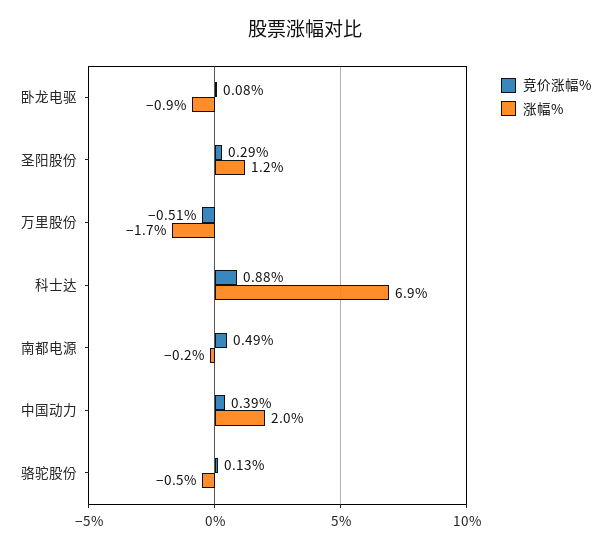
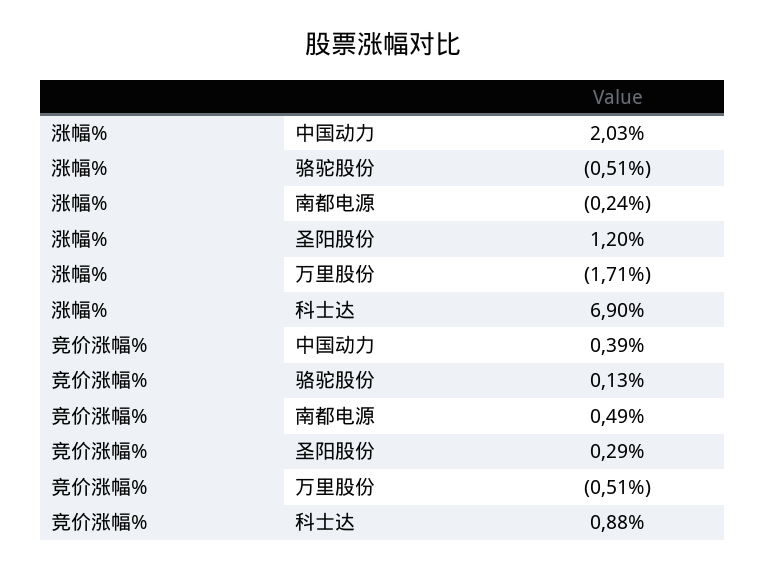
竞价涨幅%, 卧龙电驱: 0.08 -> none
涨幅%, 卧龙电驱: -0.9 -> none

